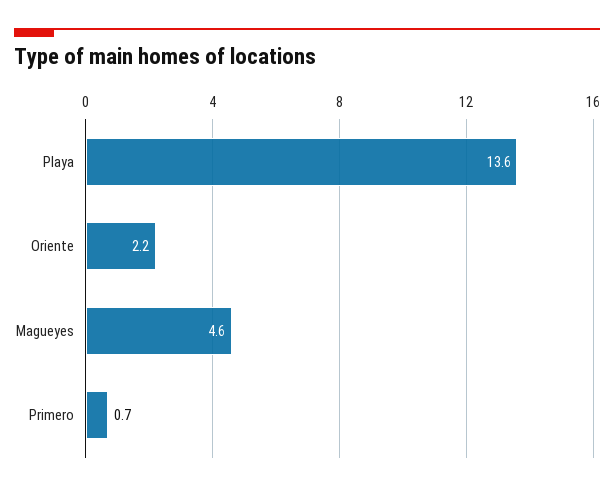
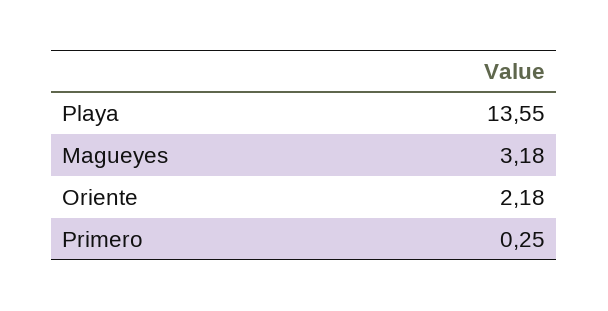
Magueyes: 4.6 -> 3.18
Primero: 0.7 -> 0.25

